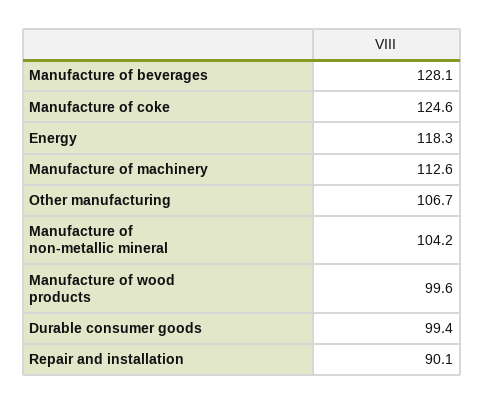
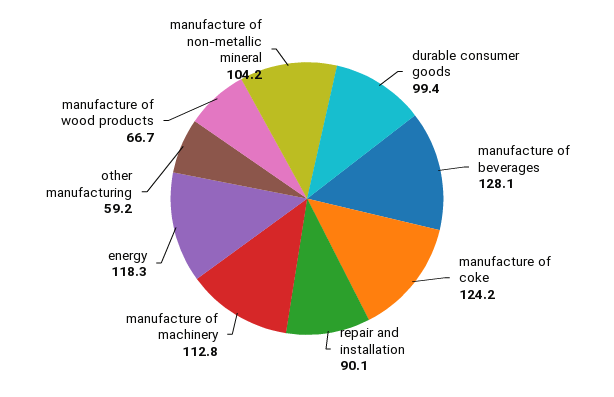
Manufacture of coke: 124.6 -> 124.2
Manufacture of machinery: 112.6 -> 112.8
Other manufacturing: 106.7 -> 59.2
Manufacture of wood products: 99.6 -> 66.7

